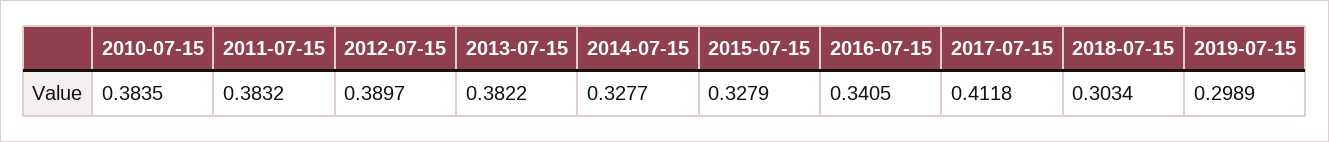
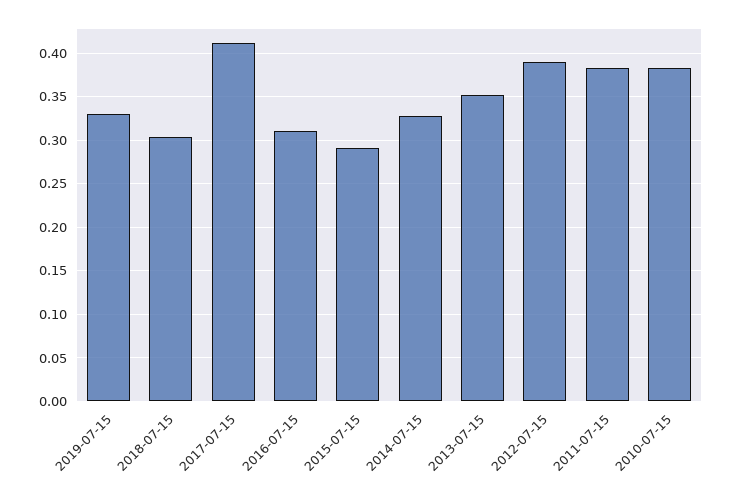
2013-07-15: 0.3822 -> 0.35
2015-07-15: 0.3279 -> 0.29
2016-07-15: 0.3405 -> 0.31
2019-07-15: 0.2989 -> 0.33

